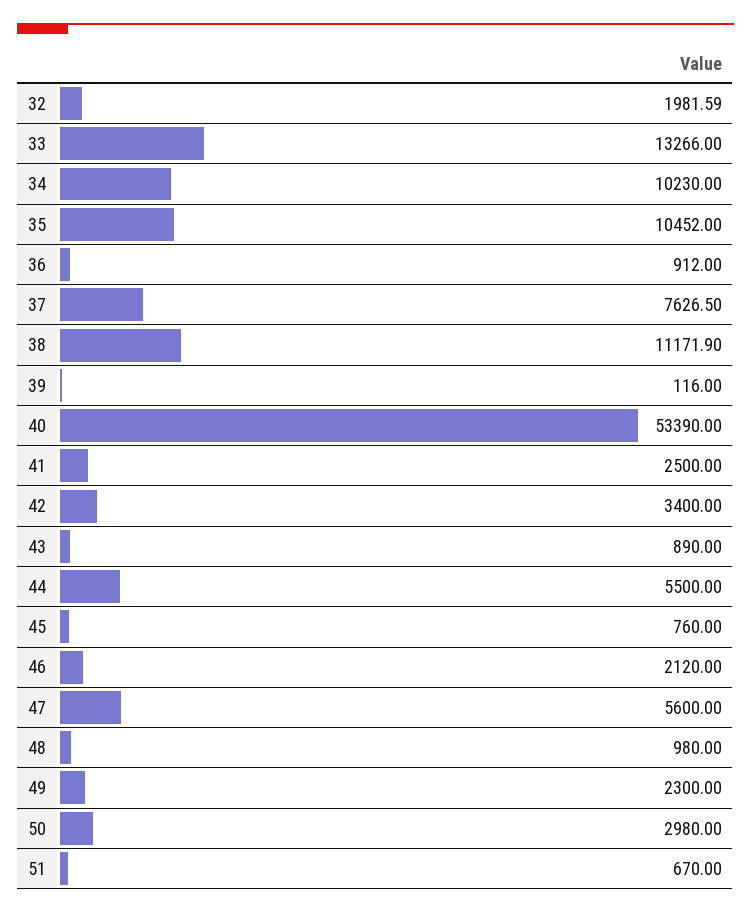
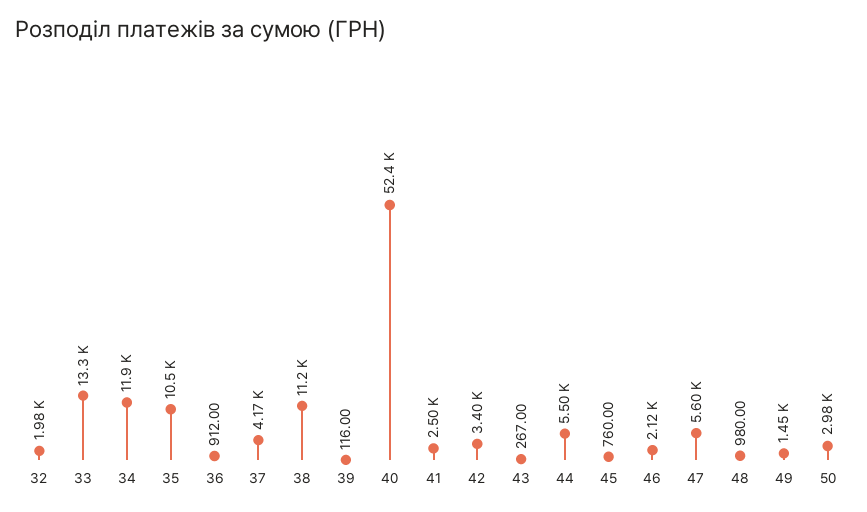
34: 10230 -> 11900
37: 7626.5 -> 4170
40: 53390 -> 52400
43: 890 -> 267
49: 2300 -> 1450
51: 670 -> none

